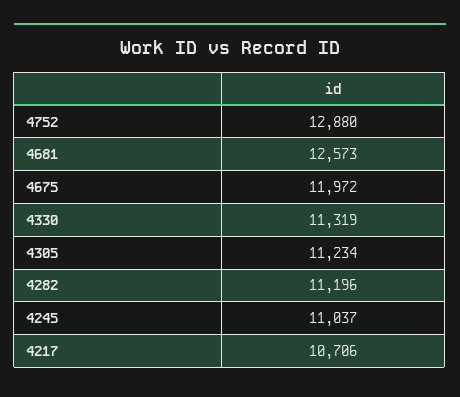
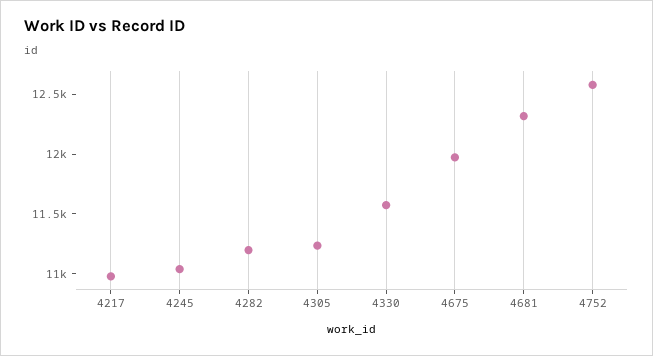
4752: 12880 -> 12600
4681: 12573 -> 12300
4330: 11319 -> 11600
4217: 10706 -> 11000

